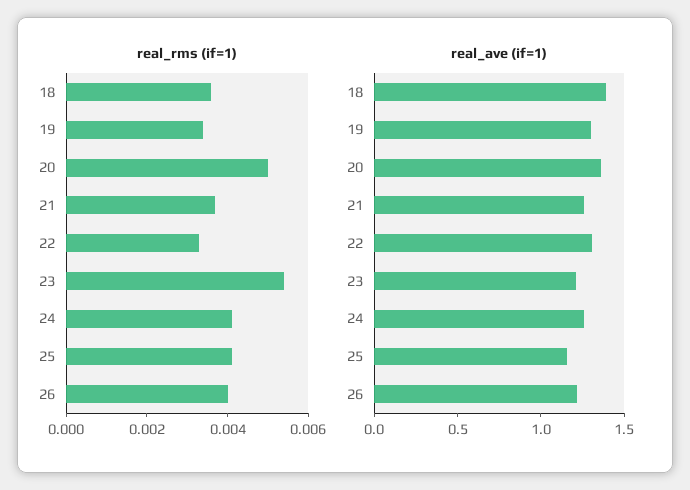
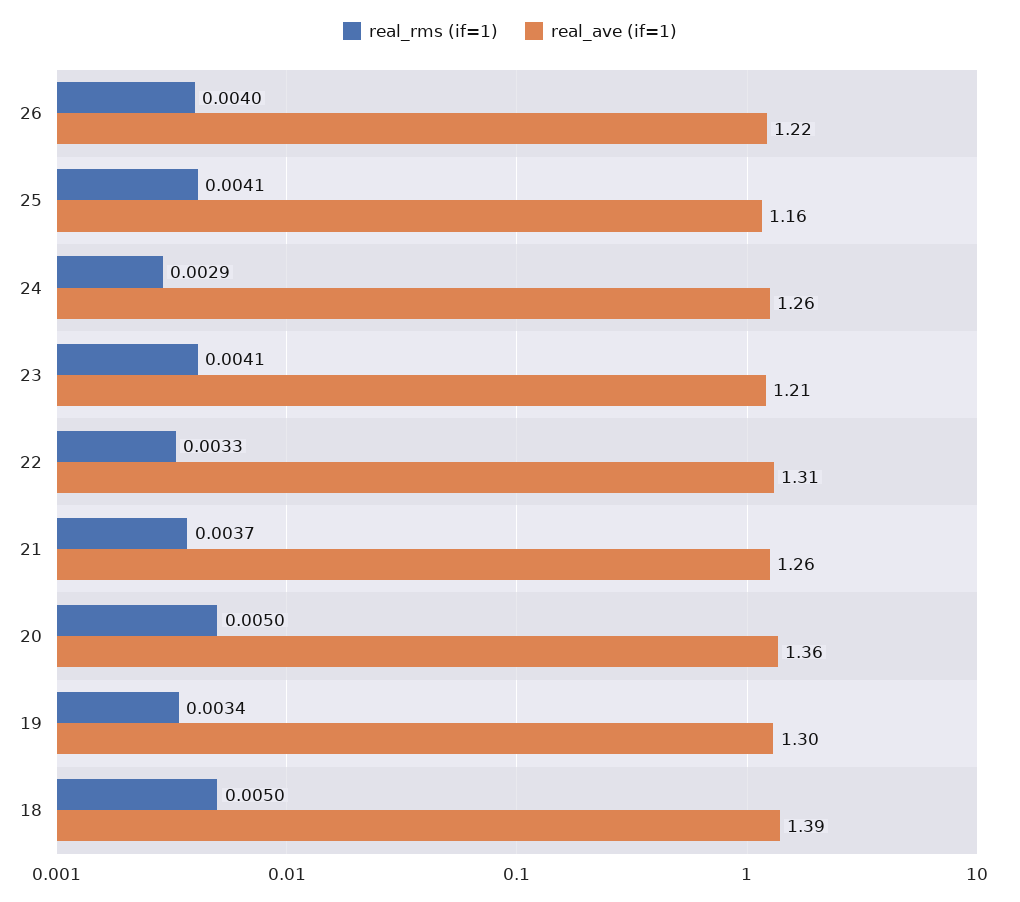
real_rms (if=1), 18: 0.0035 -> 0.005
real_rms (if=1), 23: 0.0055 -> 0.0041
real_rms (if=1), 24: 0.004 -> 0.0029

